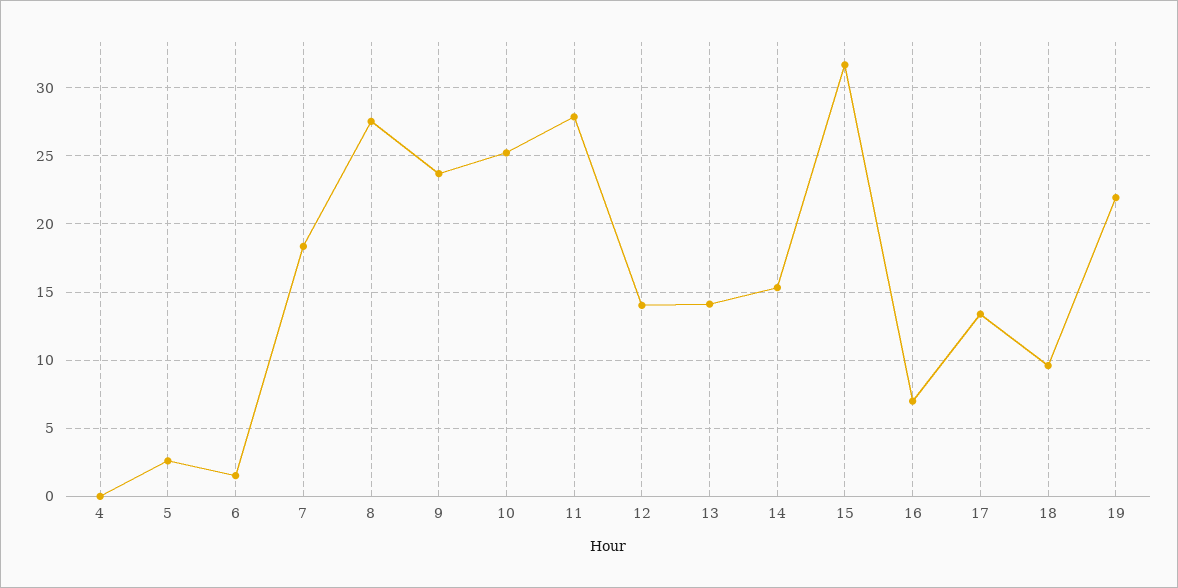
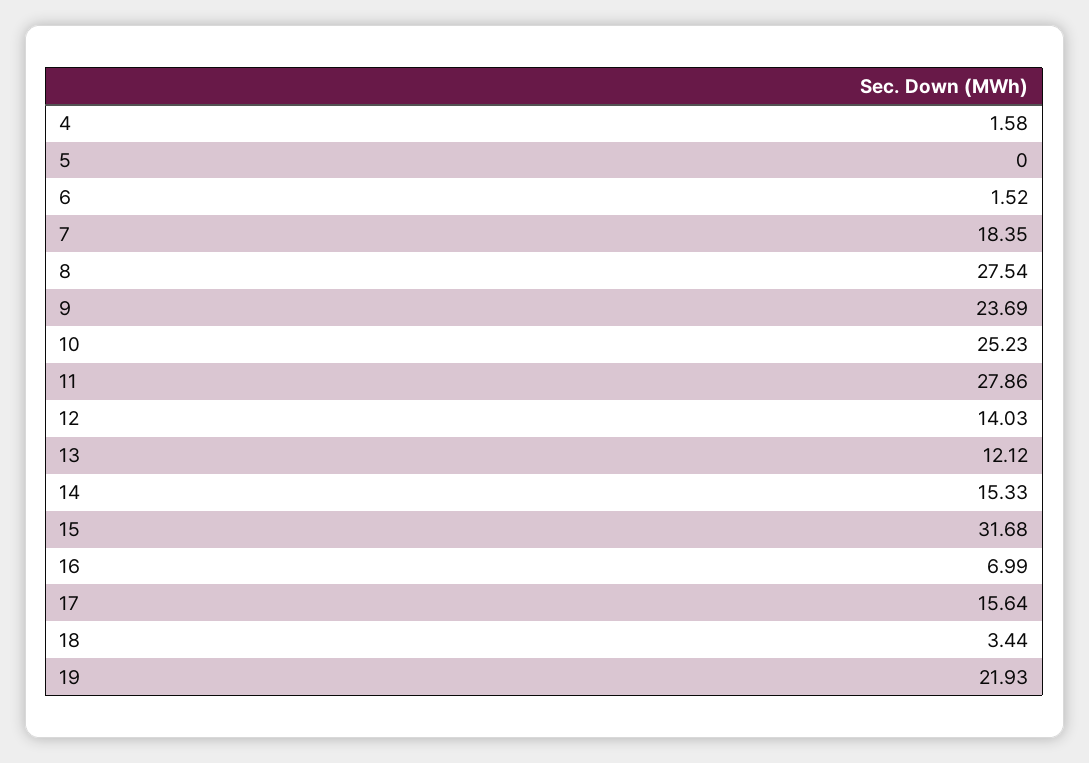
4: 0 -> 1.58
5: 2.5 -> 0
13: 14 -> 12.12
17: 13.5 -> 15.64
18: 9.5 -> 3.44

